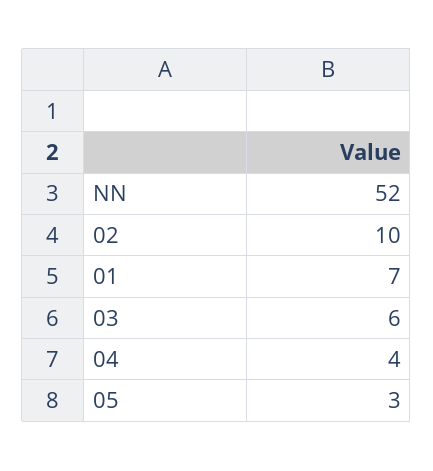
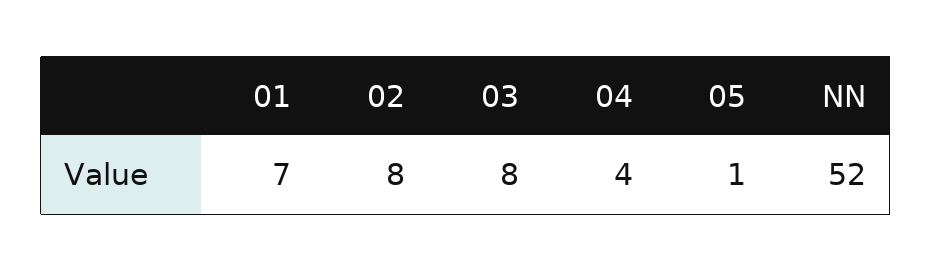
02: 10 -> 8
03: 6 -> 8
05: 3 -> 1

